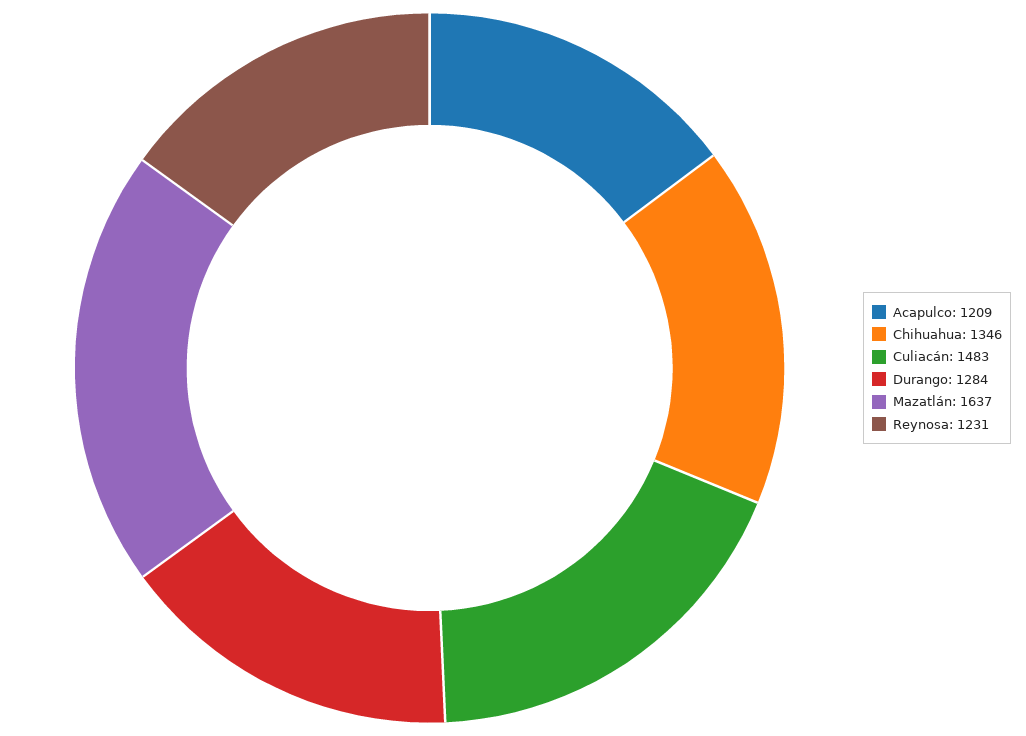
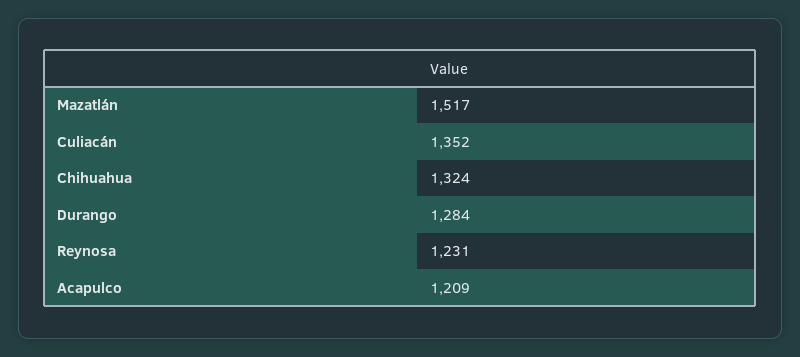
Chihuahua: 1346 -> 1324
Culiacán: 1483 -> 1352
Mazatlán: 1637 -> 1517

